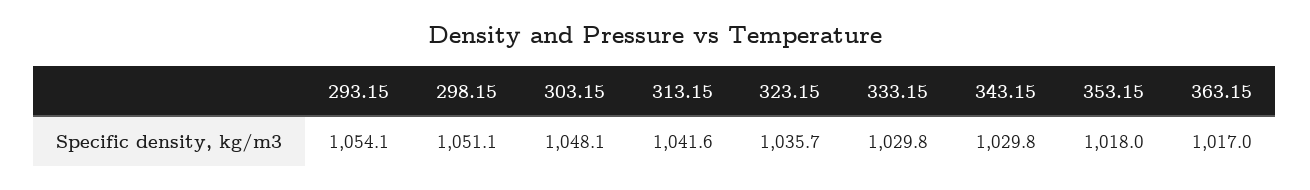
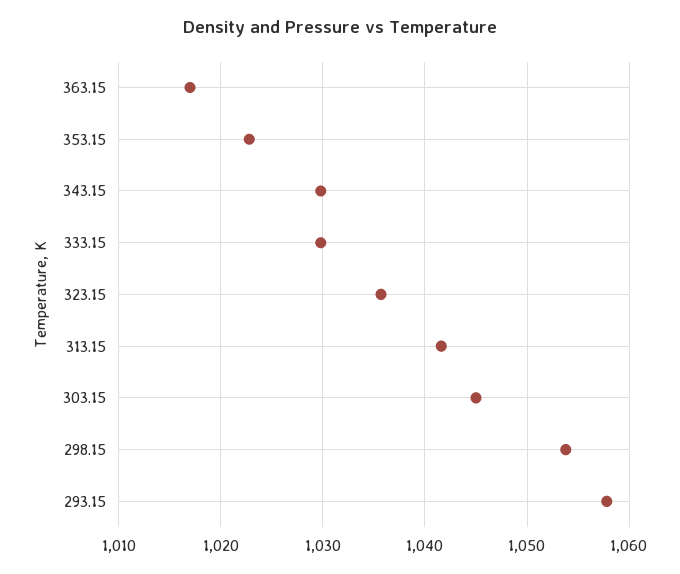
293.15: 1054.1 -> 1058
298.15: 1051.1 -> 1054
303.15: 1048.1 -> 1045
353.15: 1018 -> 1023

